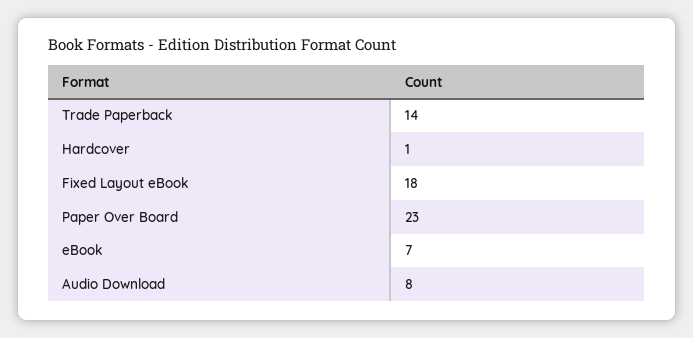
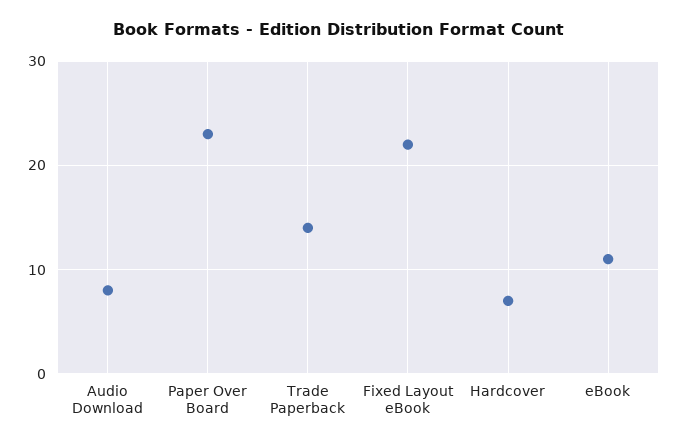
Hardcover: 1 -> 7
Fixed Layout eBook: 18 -> 22
eBook: 7 -> 11

